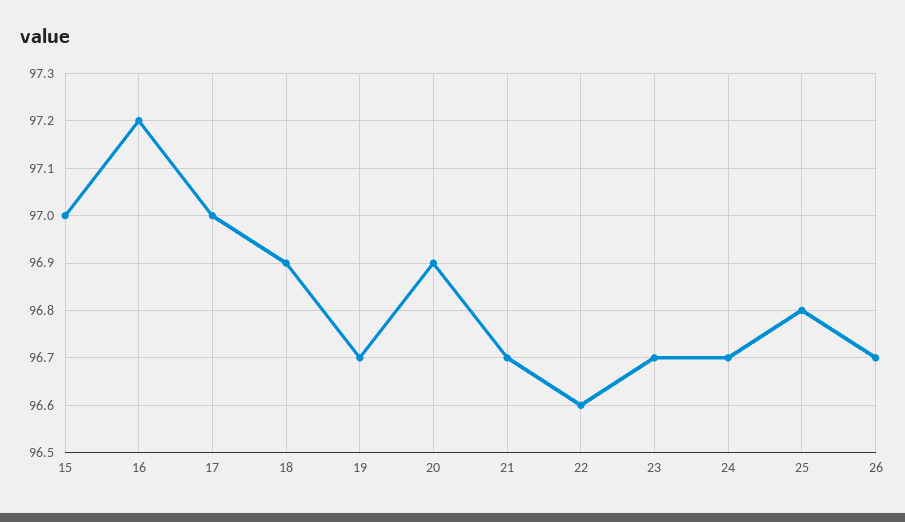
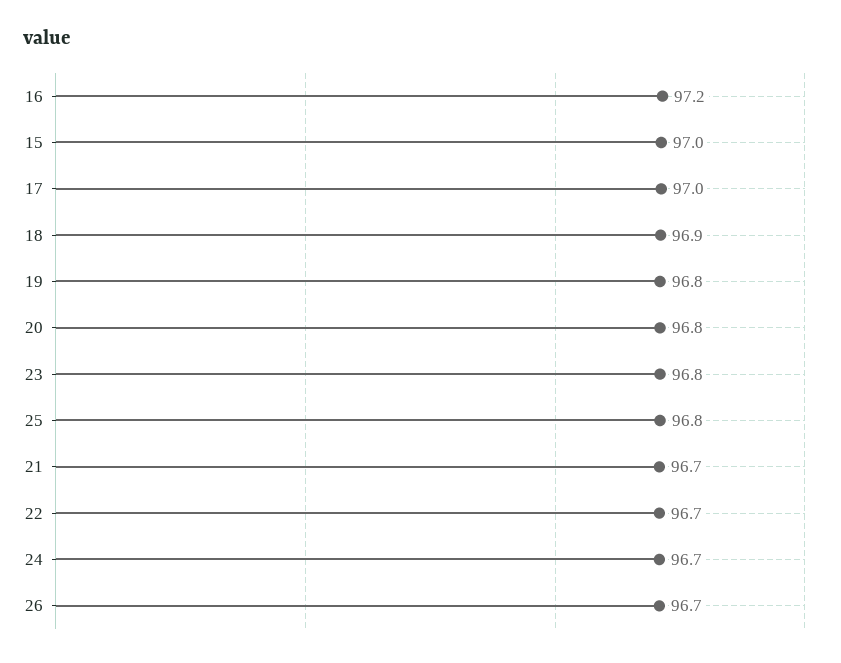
19: 96.7 -> 96.8
20: 96.9 -> 96.8
22: 96.6 -> 96.7
23: 96.7 -> 96.8

